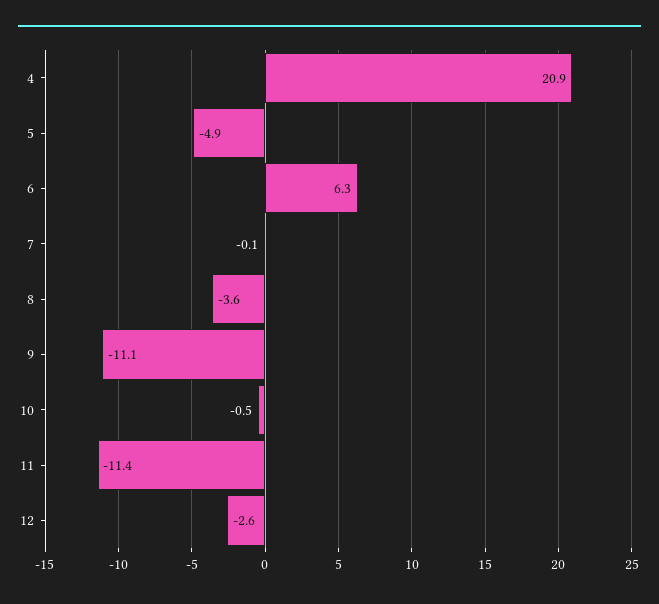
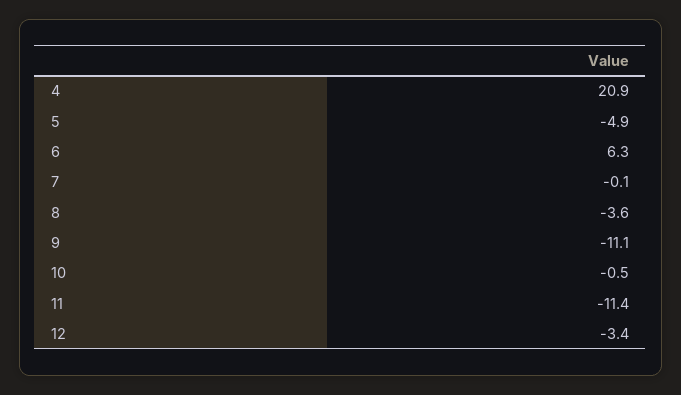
12: -2.6 -> -3.4

